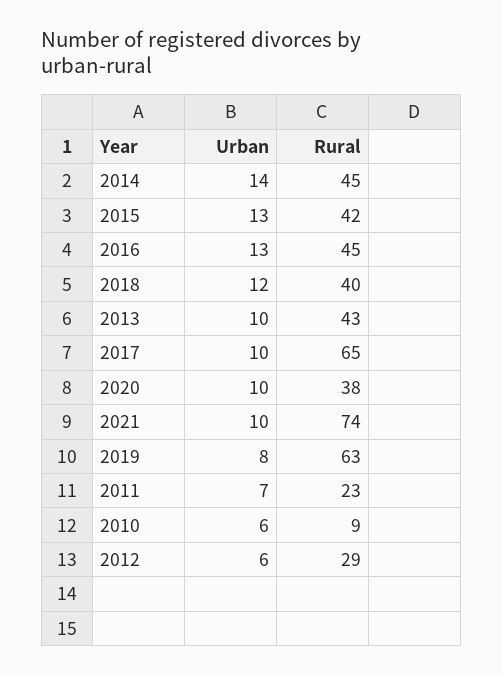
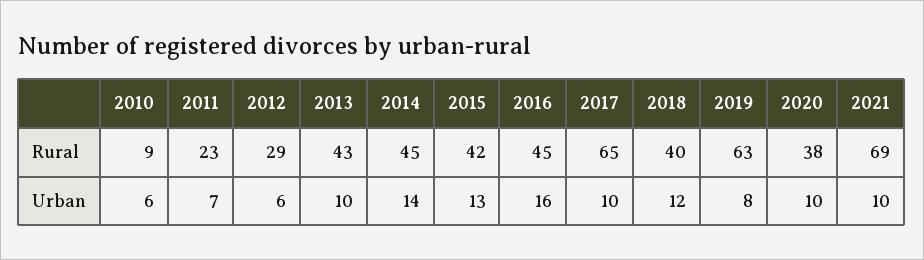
Urban, 2016: 13 -> 16
Rural, 2021: 74 -> 69

